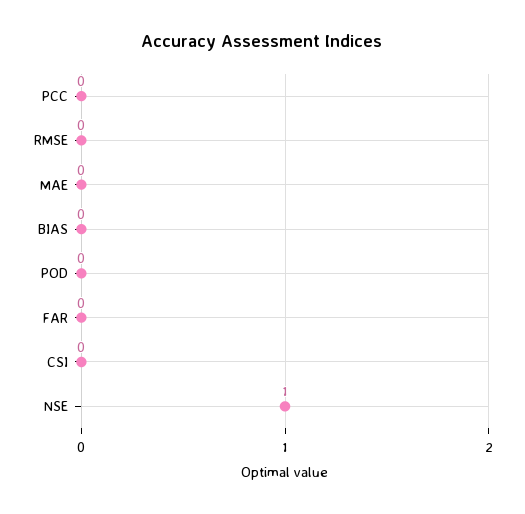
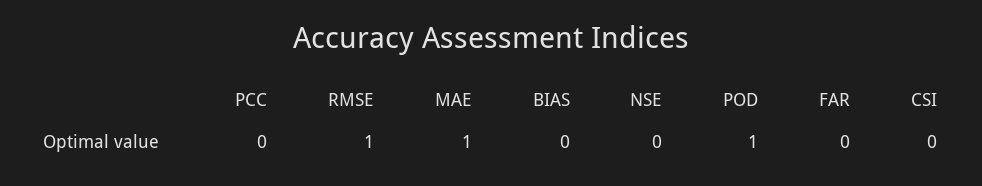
RMSE: 0 -> 1
MAE: 0 -> 1
POD: 0 -> 1
NSE: 1 -> 0

